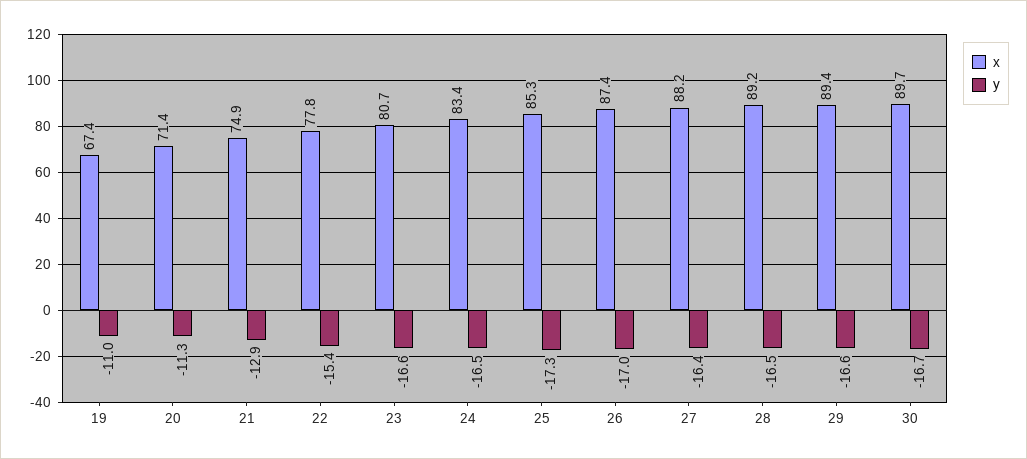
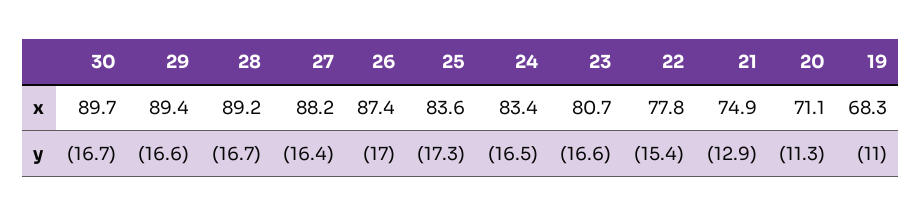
x, 19: 67.4 -> 68.3
x, 20: 71.4 -> 71.1
x, 25: 85.3 -> 83.6
y, 28: -16.5 -> -16.7

